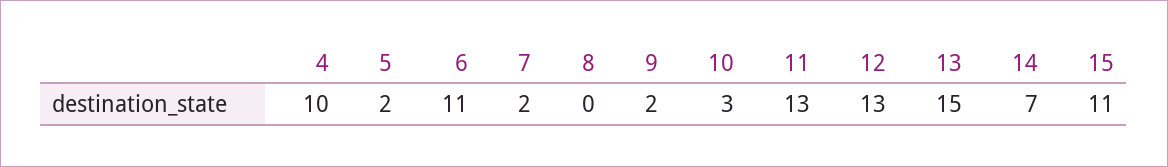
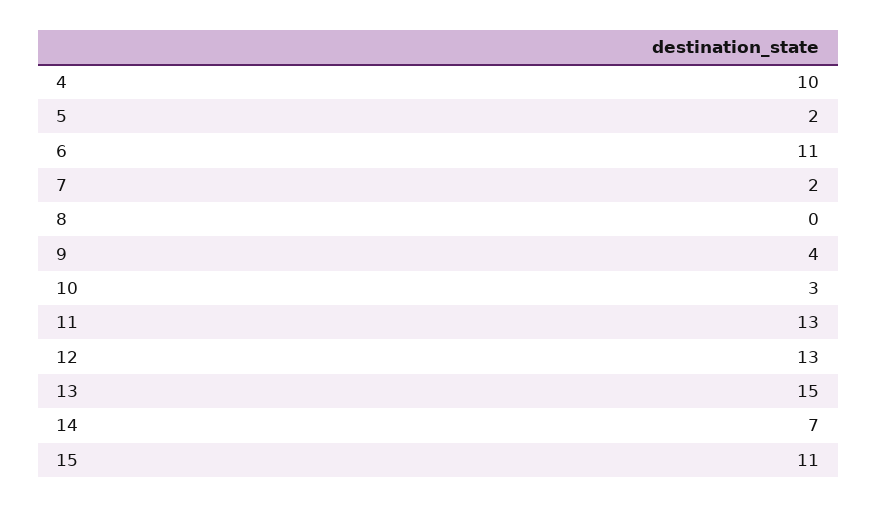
9: 2 -> 4

